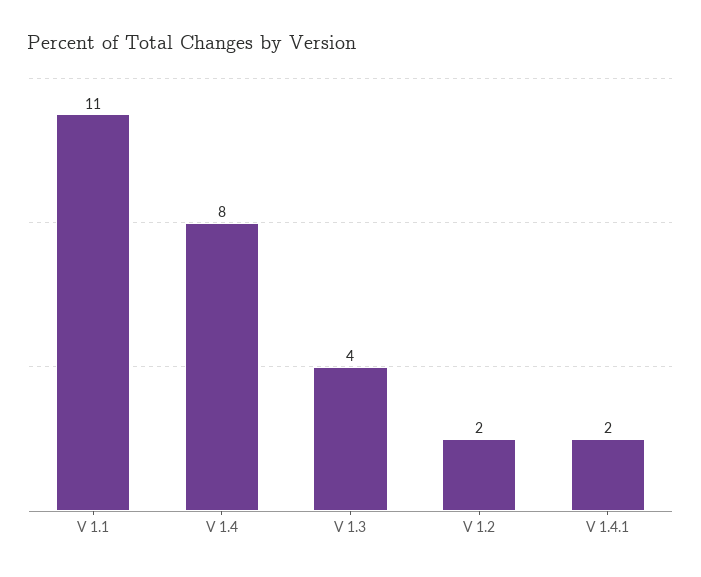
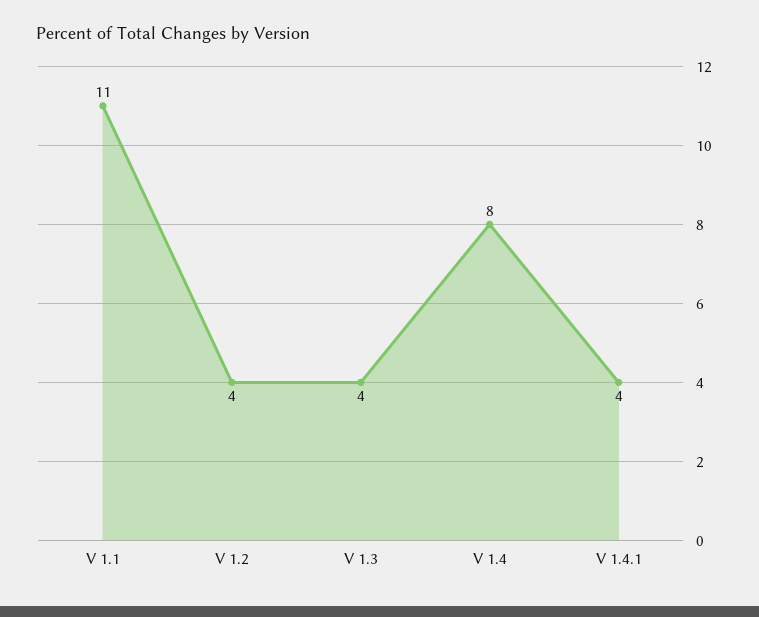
V 1.2: 2 -> 4
V 1.4.1: 2 -> 4

